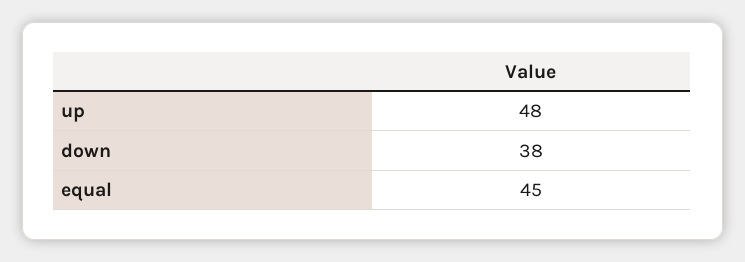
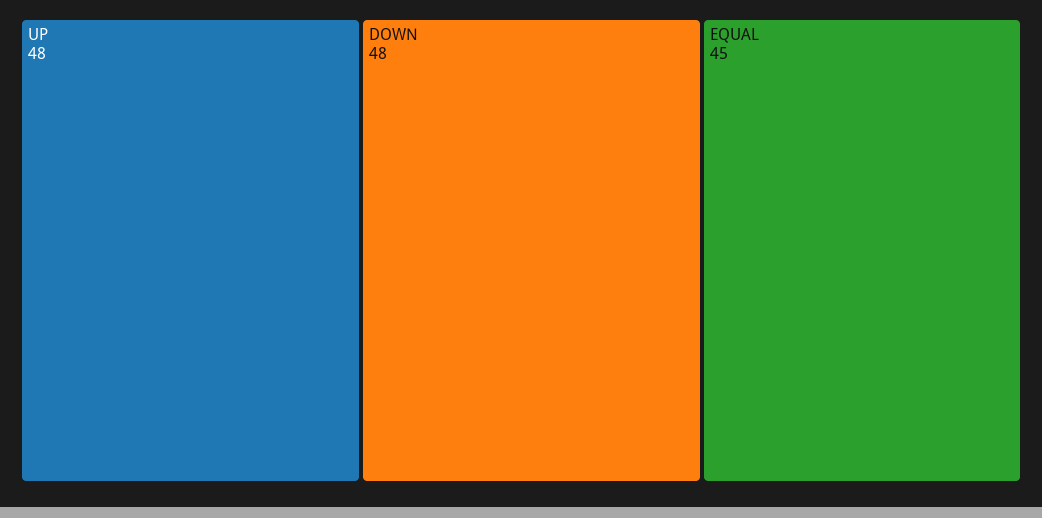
down: 38 -> 48

